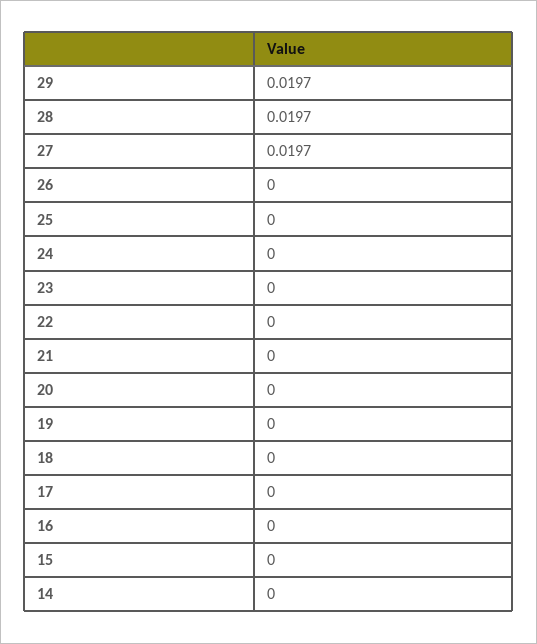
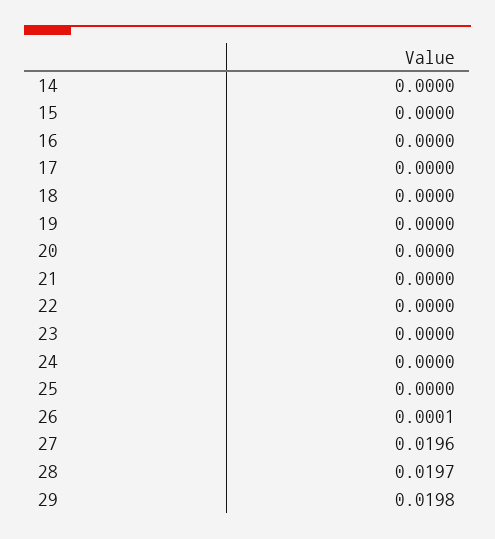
29: 0.0197 -> 0.0198
27: 0.0197 -> 0.0196
26: 0 -> 0.0001

